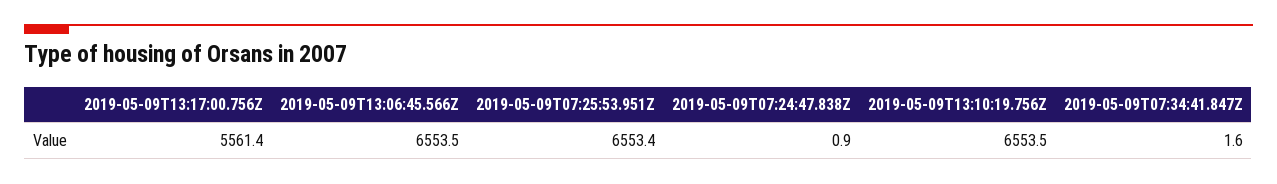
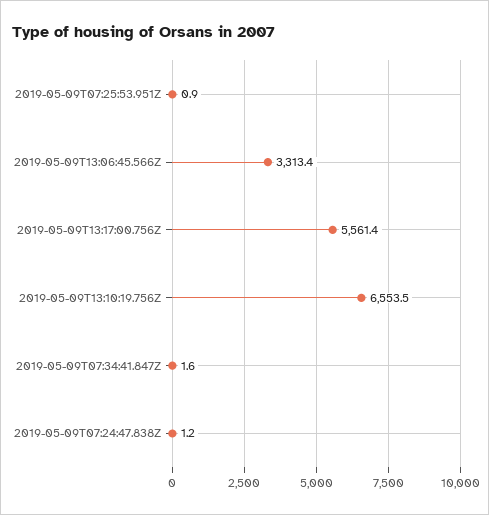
2019-05-09T13:06:45.566Z: 6553.5 -> 3313.4
2019-05-09T07:25:53.951Z: 6553.4 -> 0.9
2019-05-09T07:24:47.838Z: 0.9 -> 1.2

